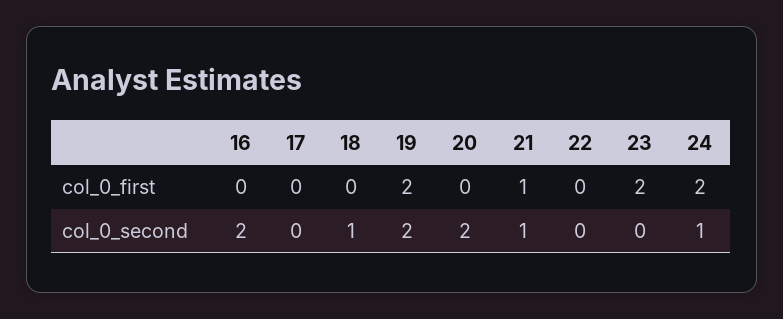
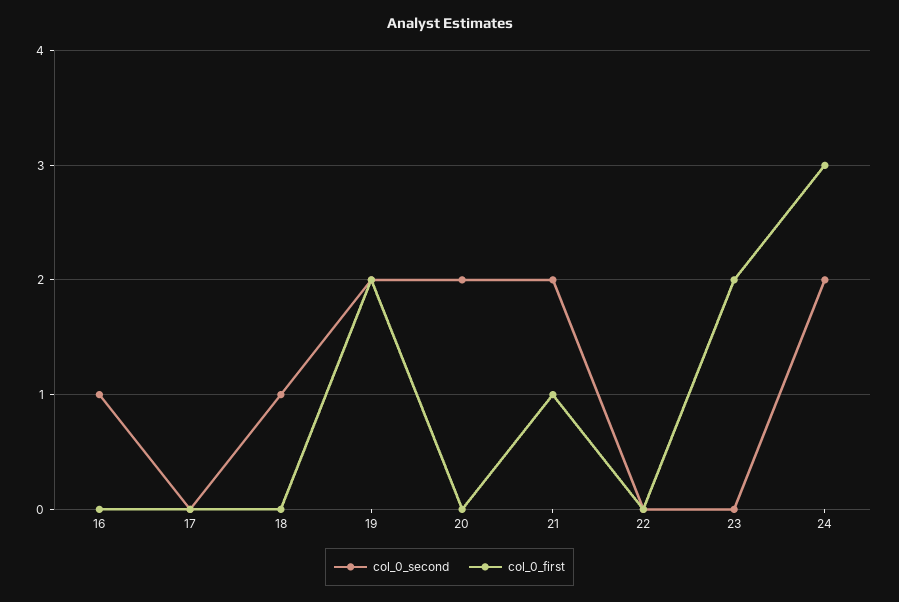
col_0_first, 24: 2 -> 3
col_0_second, 16: 2 -> 1
col_0_second, 21: 1 -> 2
col_0_second, 24: 1 -> 2

